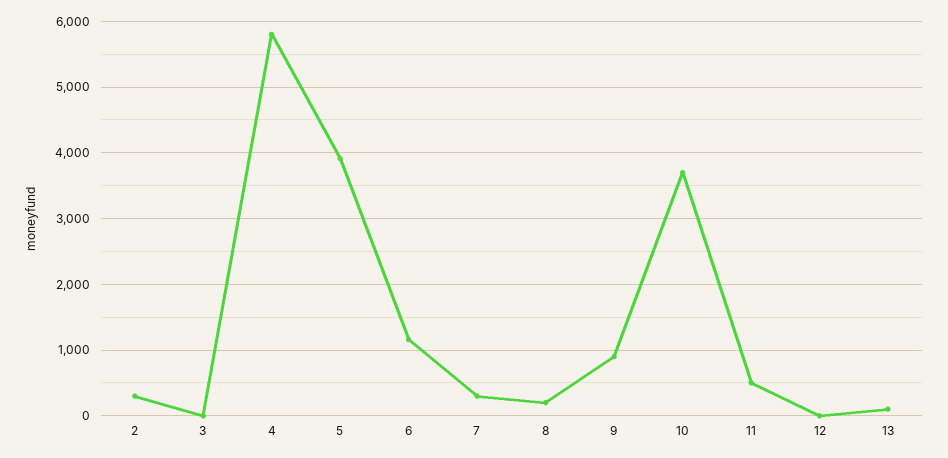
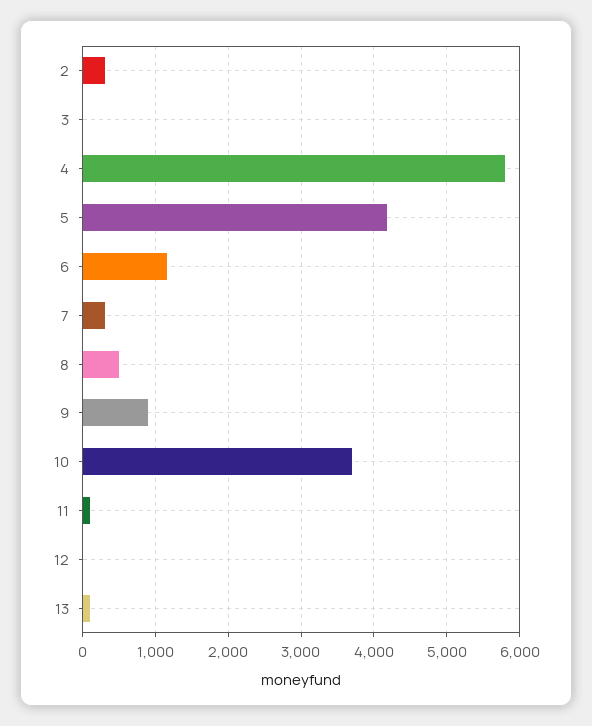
5: 3900 -> 4200
8: 200 -> 500
11: 500 -> 100

